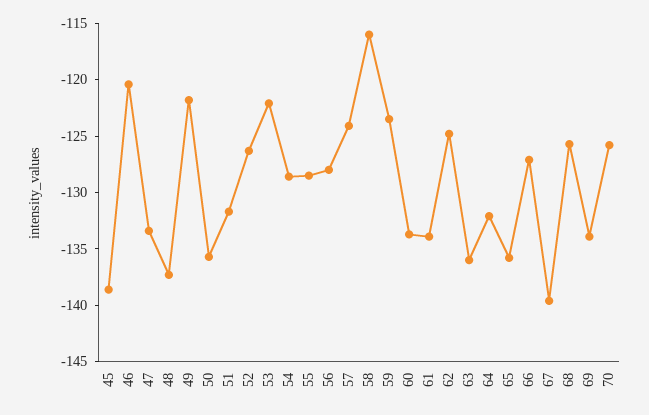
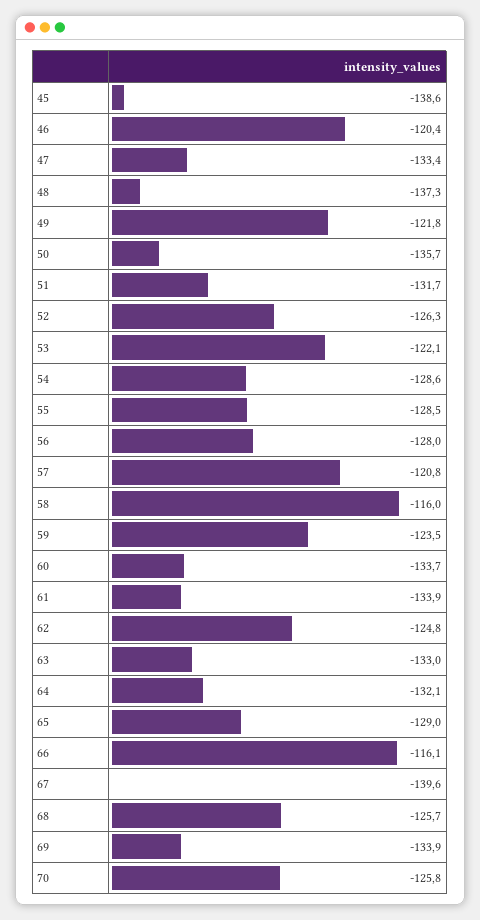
57: -124 -> -120.8
63: -136 -> -133
65: -136 -> -129
66: -127 -> -116.1

